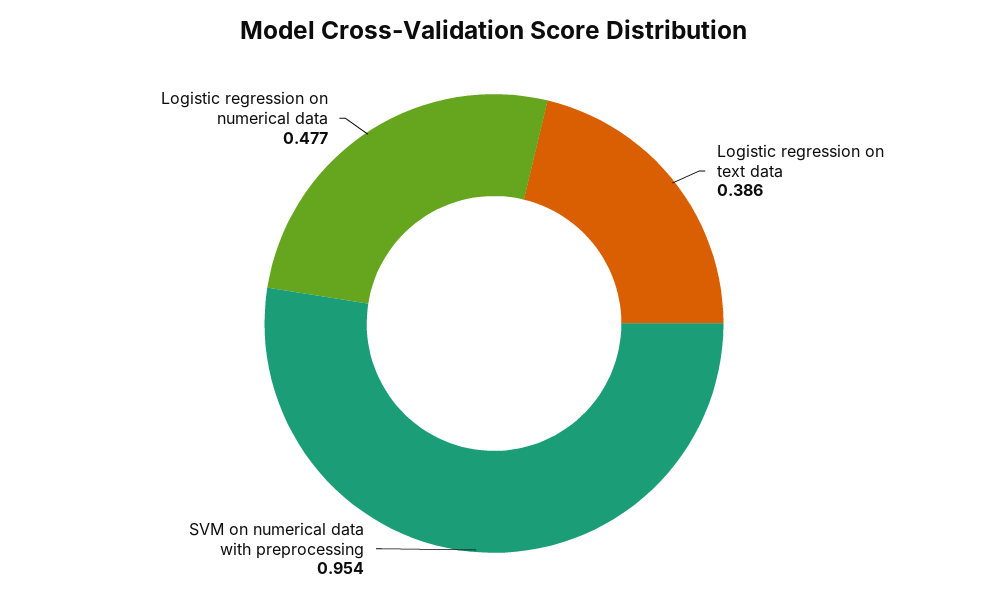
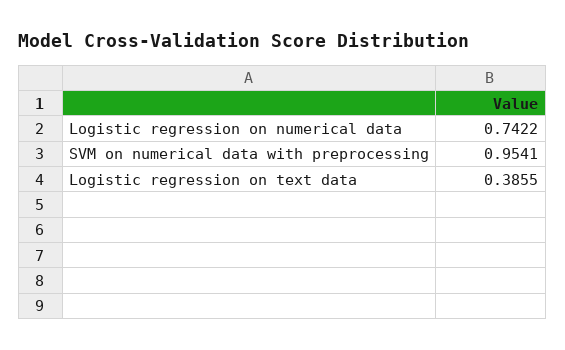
Logistic regression on numerical data: 0.477 -> 0.7422

